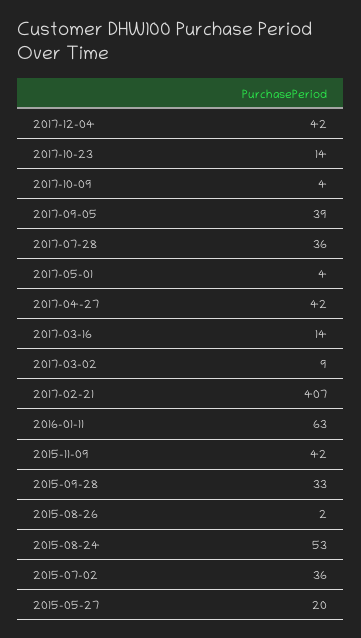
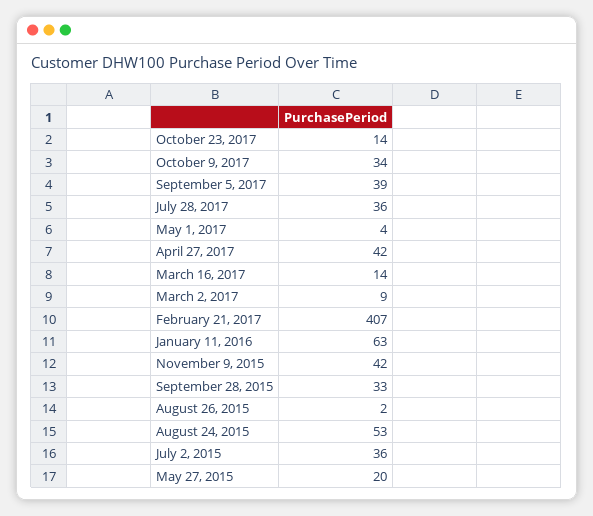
2017-12-04: 42 -> none
2017-10-09: 4 -> 34

